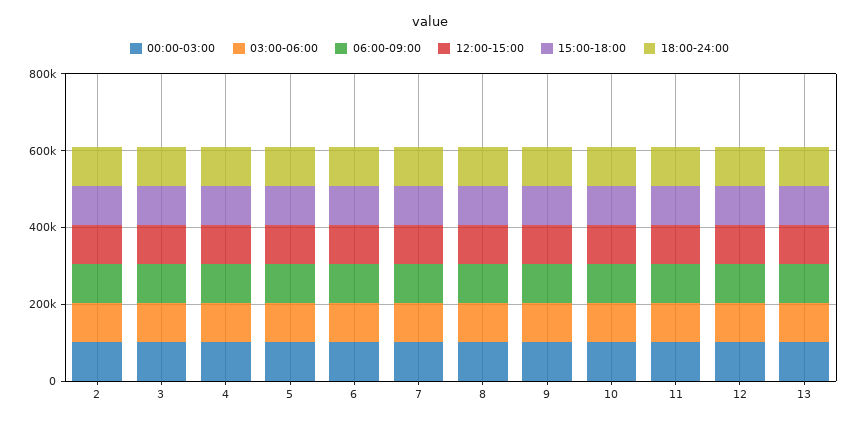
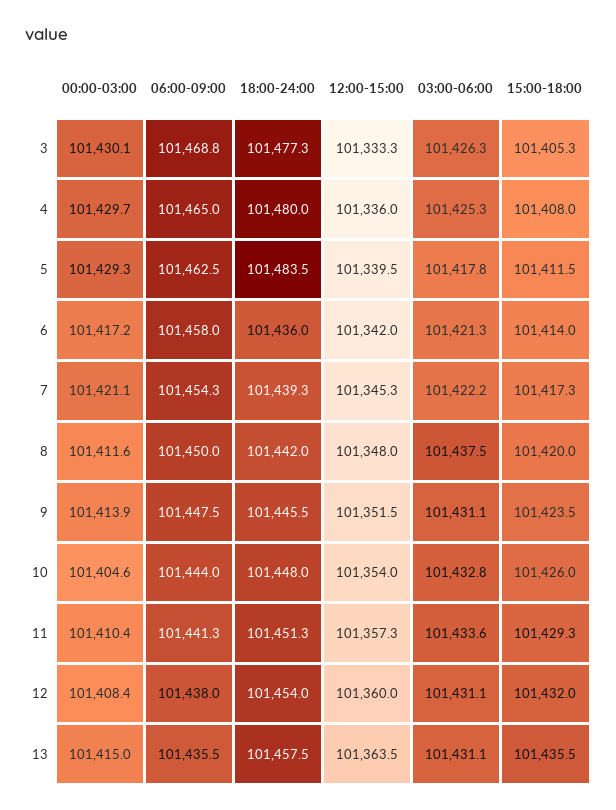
00:00-03:00, 2: 100000 -> none
03:00-06:00, 2: 100000 -> none
06:00-09:00, 2: 100000 -> none
12:00-15:00, 2: 100000 -> none
15:00-18:00, 2: 100000 -> none
18:00-24:00, 2: 100000 -> none

